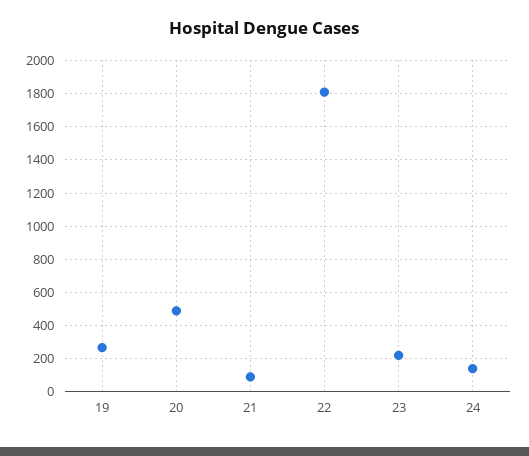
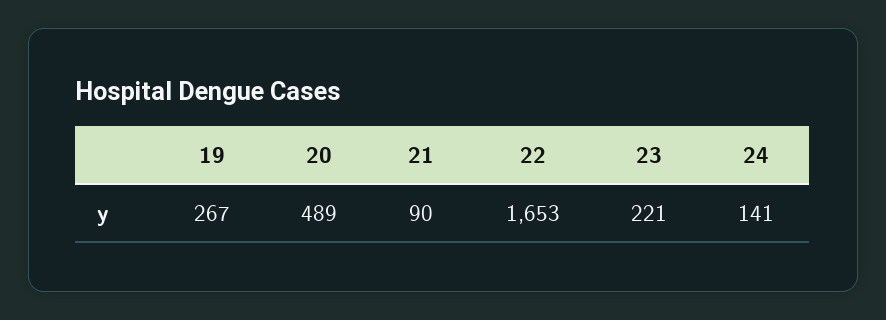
22: 1800 -> 1653

